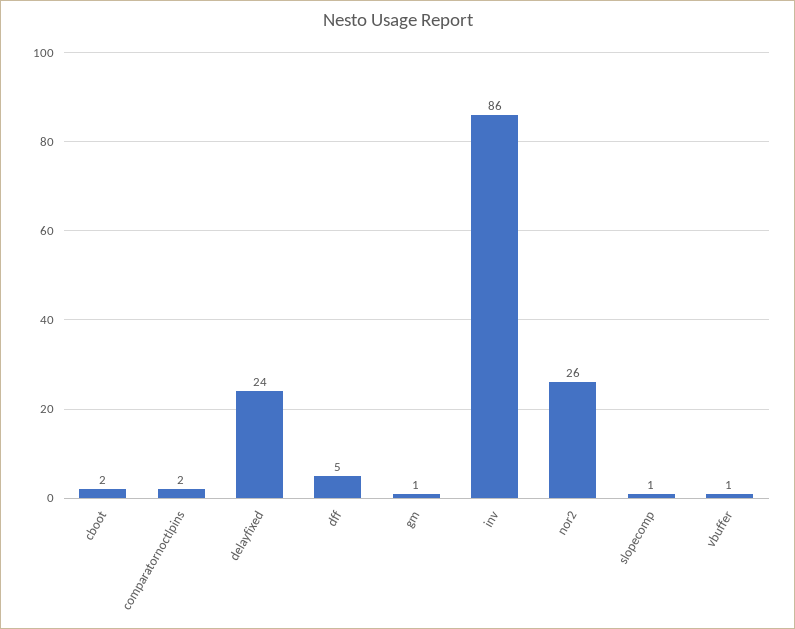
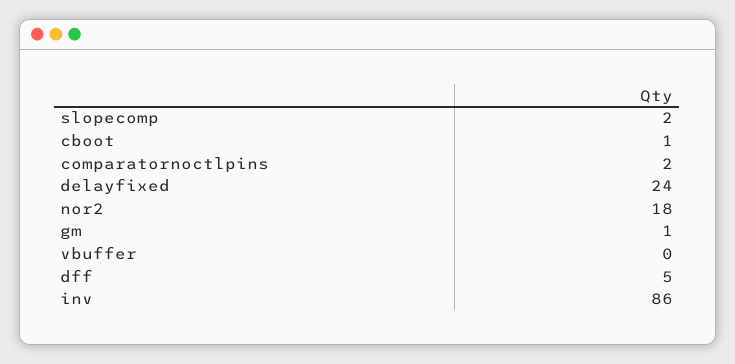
cboot: 2 -> 1
nor2: 26 -> 18
slopecomp: 1 -> 2
vbuffer: 1 -> 0

